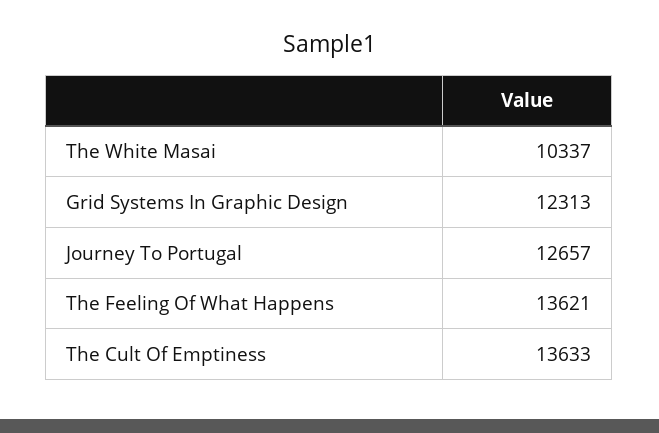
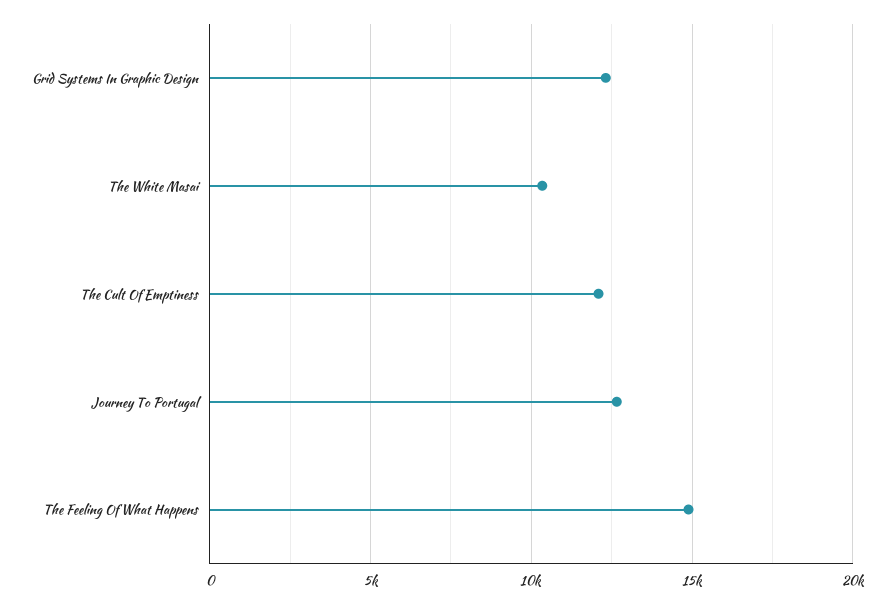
The Feeling Of What Happens: 13621 -> 15000
The Cult Of Emptiness: 13633 -> 12000

